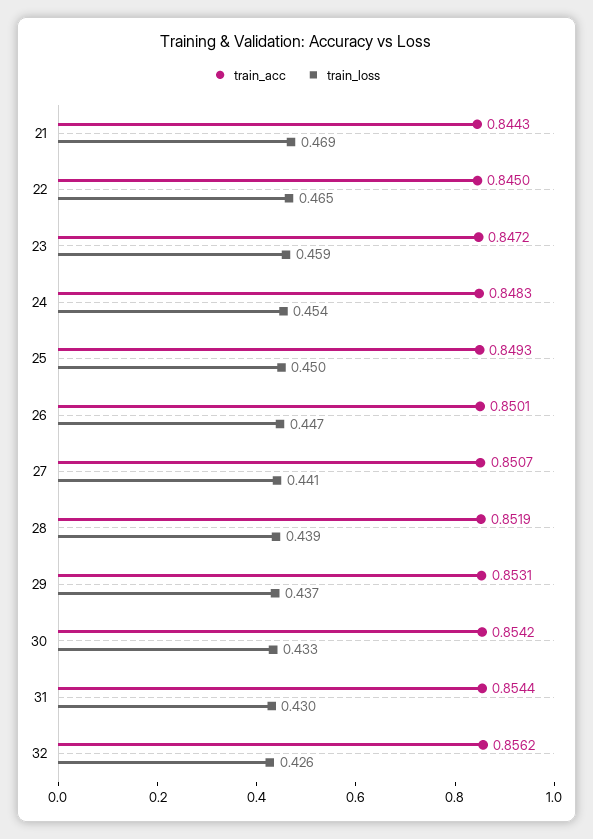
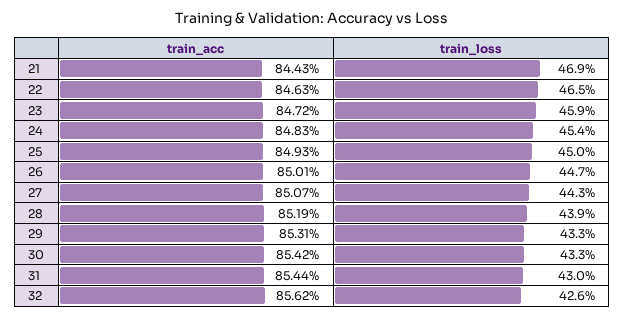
train_acc, 22: 0.845 -> 0.8463
train_loss, 27: 0.441 -> 0.443
train_loss, 29: 0.437 -> 0.433

